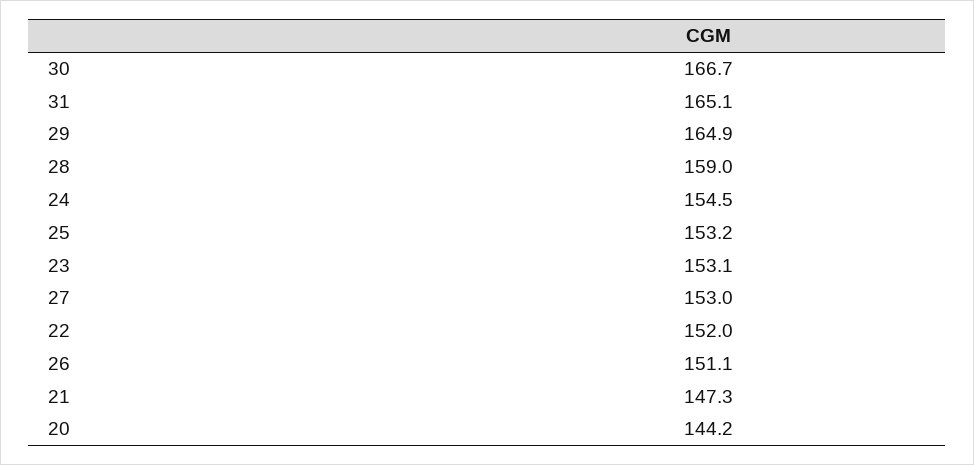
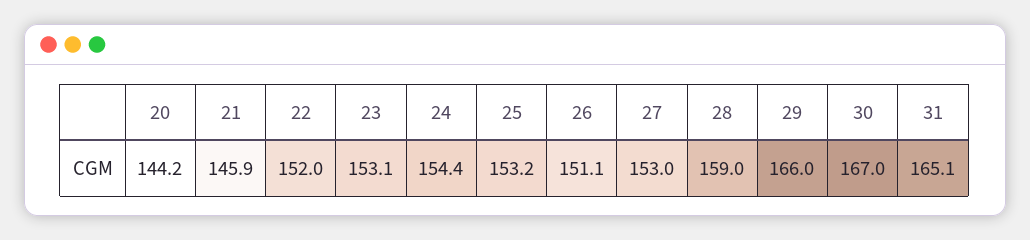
30: 166.7 -> 167
29: 164.9 -> 166
24: 154.5 -> 154.4
21: 147.3 -> 145.9

